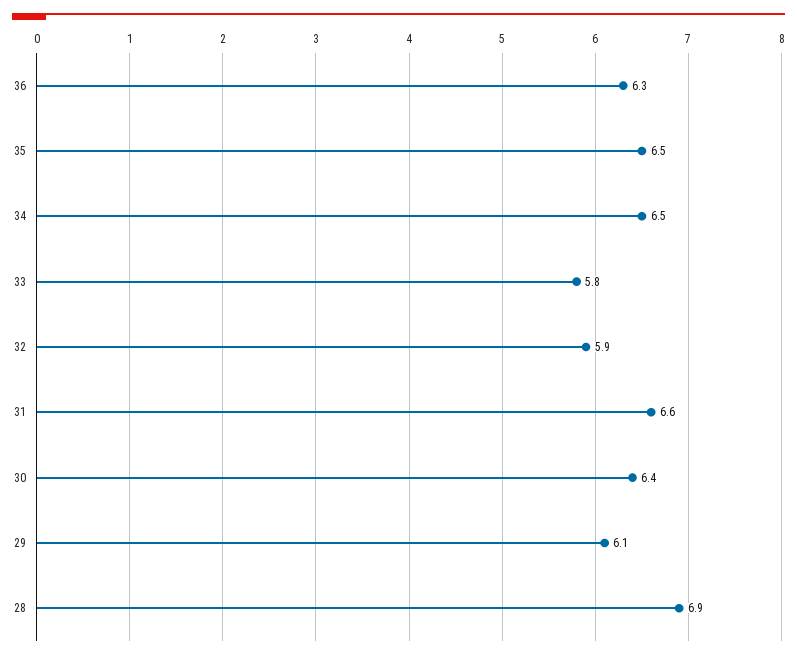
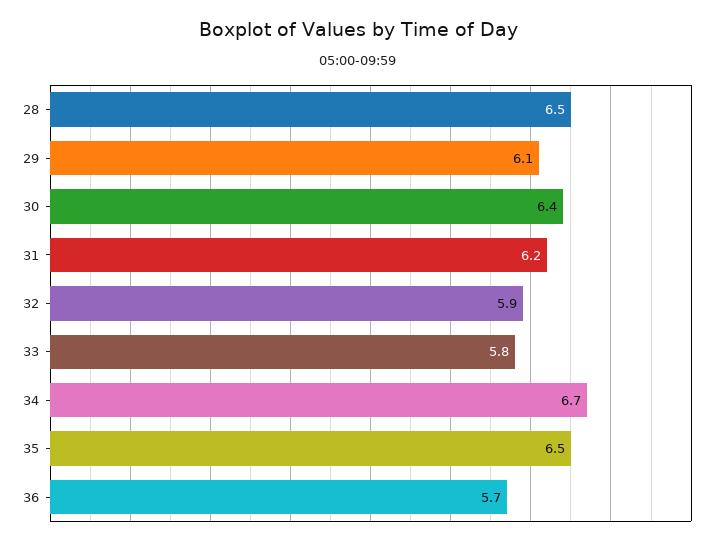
36: 6.3 -> 5.7
34: 6.5 -> 6.7
31: 6.6 -> 6.2
28: 6.9 -> 6.5

